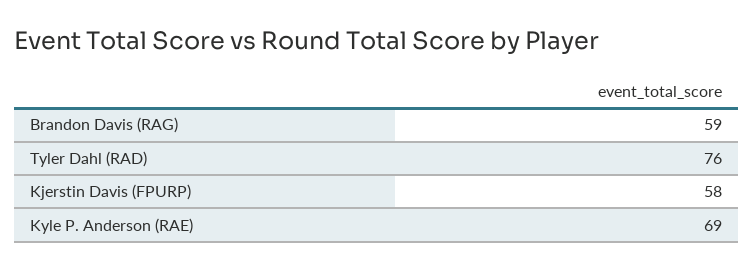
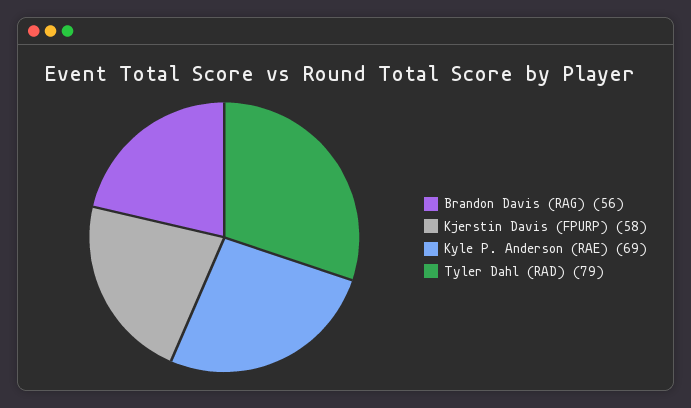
Brandon Davis (RAG): 59 -> 56
Tyler Dahl (RAD): 76 -> 79

